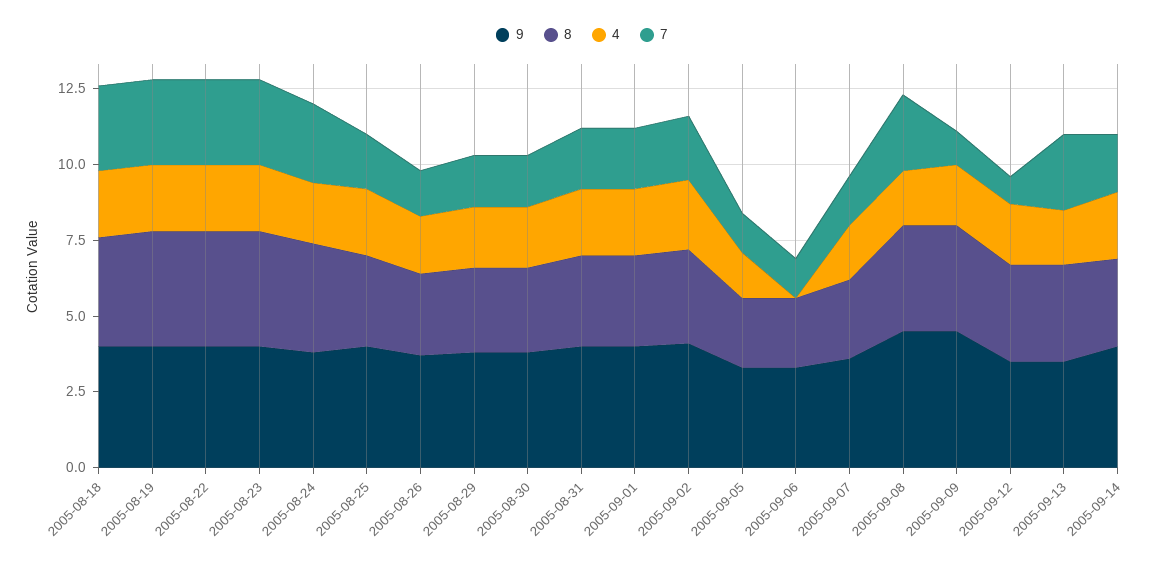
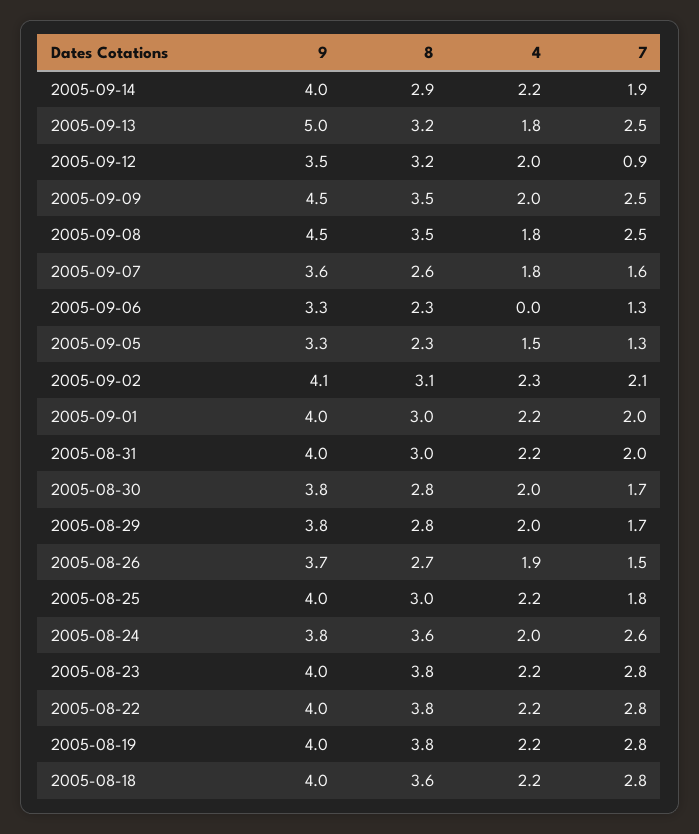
7, 2005-09-09: 1 -> 2.5
9, 2005-09-13: 3.5 -> 5

